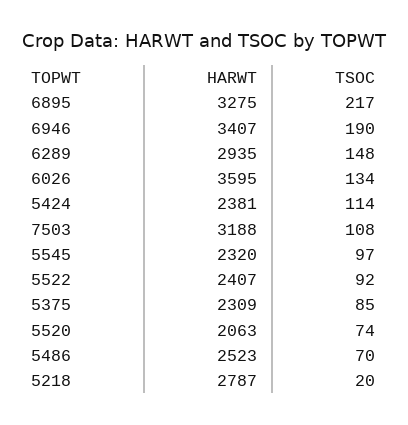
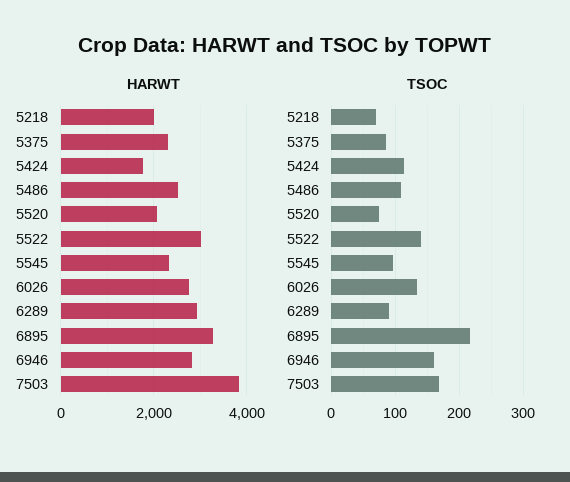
HARWT, 6946: 3407 -> 2800
TSOC, 6946: 190 -> 160
TSOC, 6289: 148 -> 90
HARWT, 6026: 3595 -> 2800
HARWT, 5424: 2381 -> 1800
HARWT, 7503: 3188 -> 3800
TSOC, 7503: 108 -> 170
HARWT, 5522: 2407 -> 3000
TSOC, 5522: 92 -> 140
TSOC, 5486: 70 -> 110
HARWT, 5218: 2787 -> 2000
TSOC, 5218: 20 -> 70

